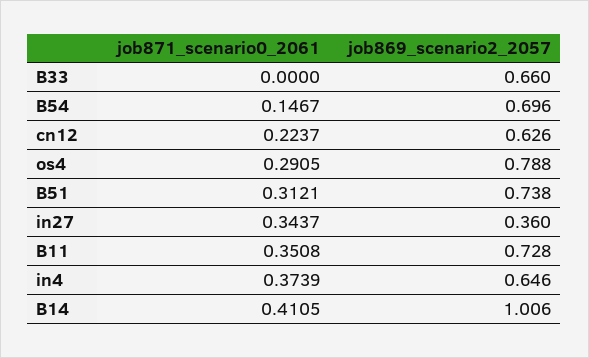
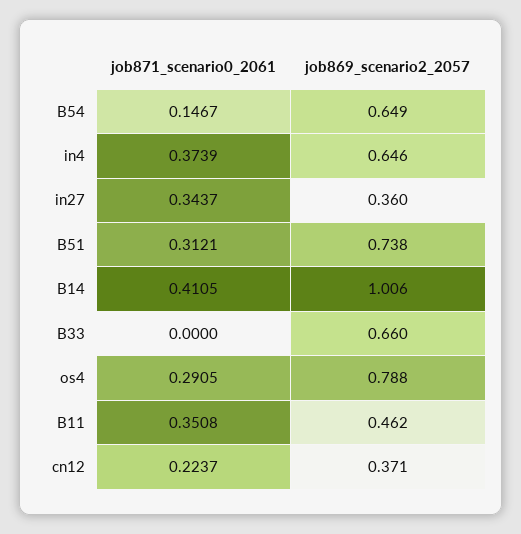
job869_scenario2_2057, B54: 0.696 -> 0.649
job869_scenario2_2057, cn12: 0.626 -> 0.371
job869_scenario2_2057, B11: 0.728 -> 0.462

